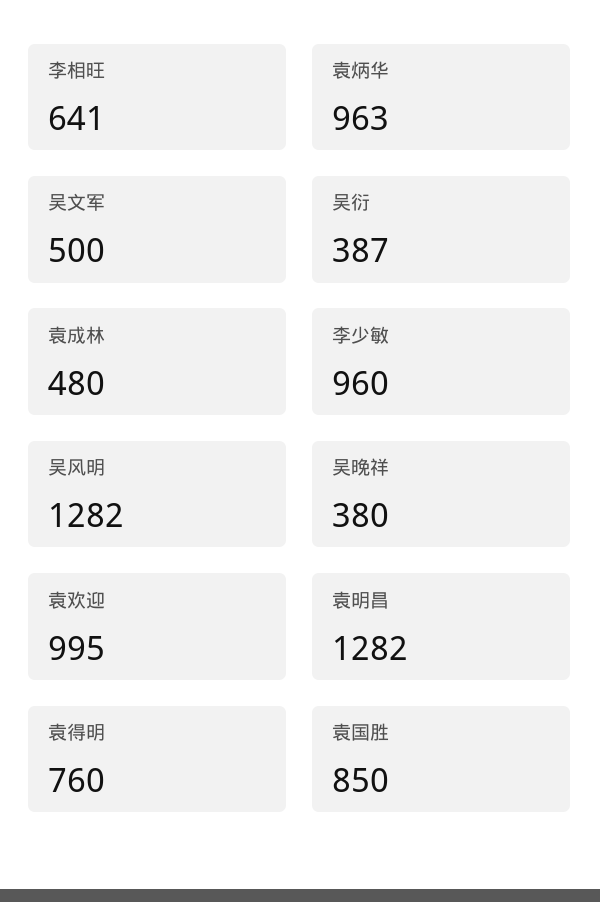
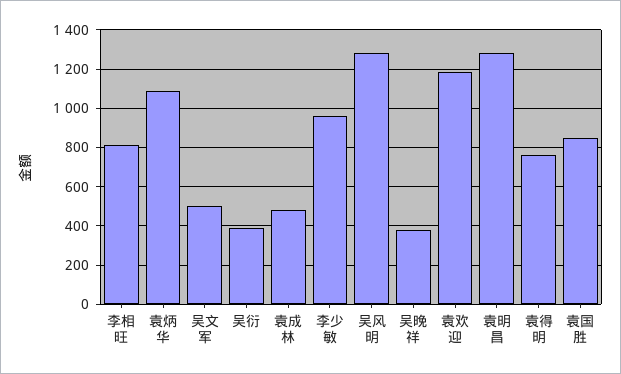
李相旺: 641 -> 800
袁炳华: 963 -> 1100
袁欢迎: 995 -> 1200

